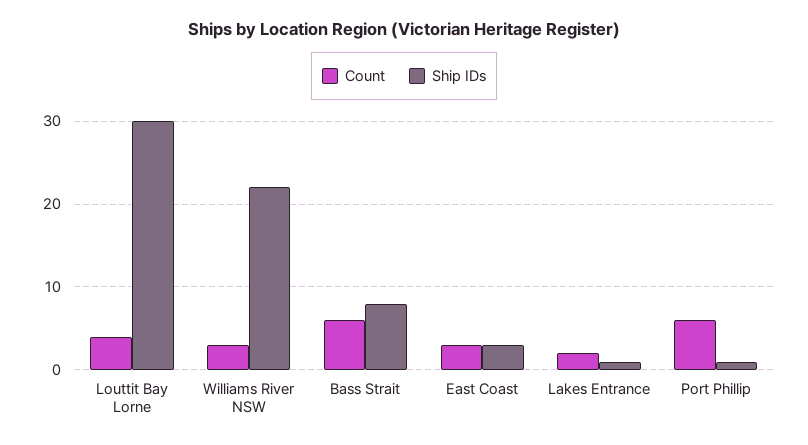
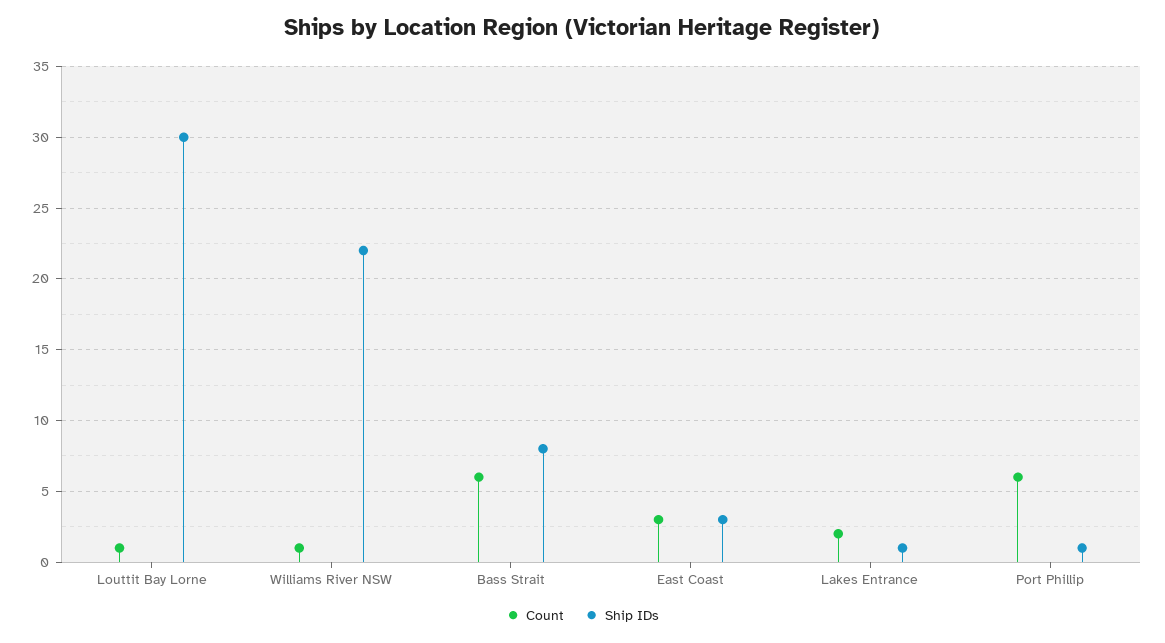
Count, Louttit Bay Lorne: 4 -> 1
Count, Williams River NSW: 3 -> 1

